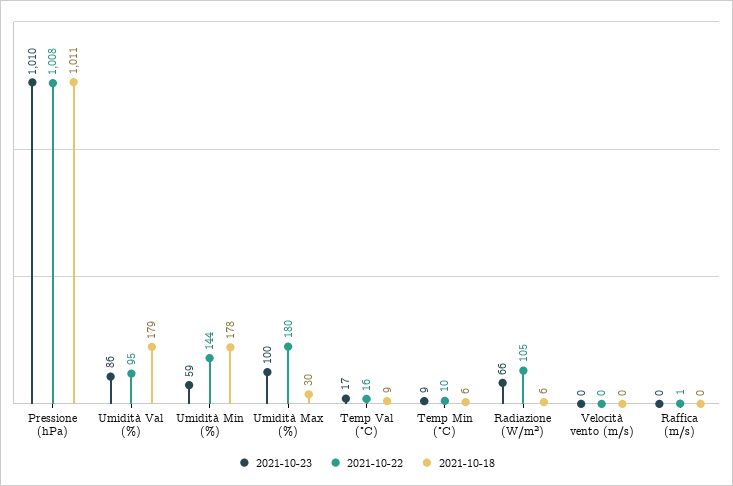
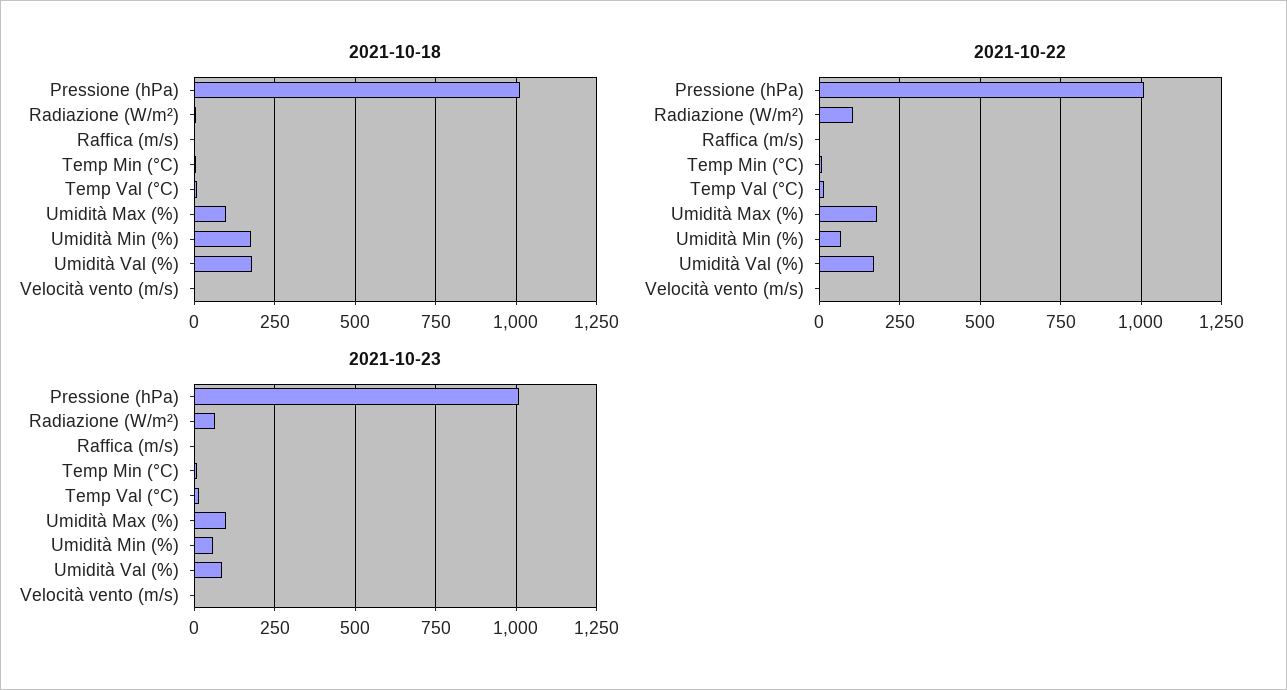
2021-10-22, Umidità Val (%): 95 -> 175
2021-10-22, Umidità Min (%): 144 -> 75
2021-10-18, Umidità Max (%): 30 -> 100

